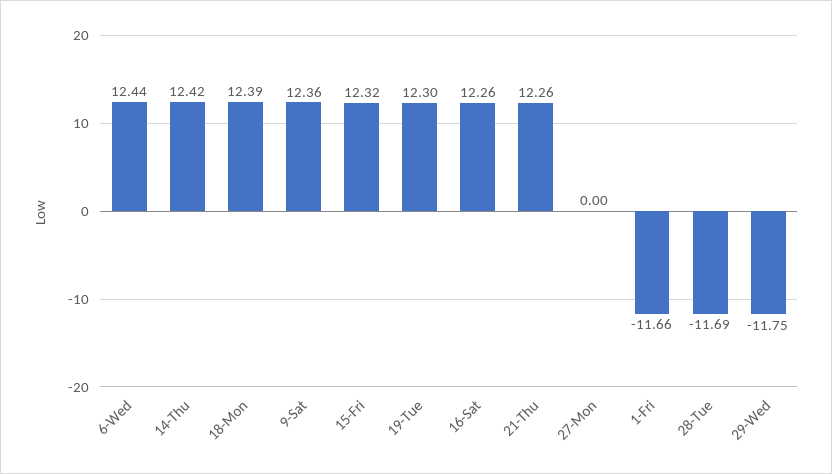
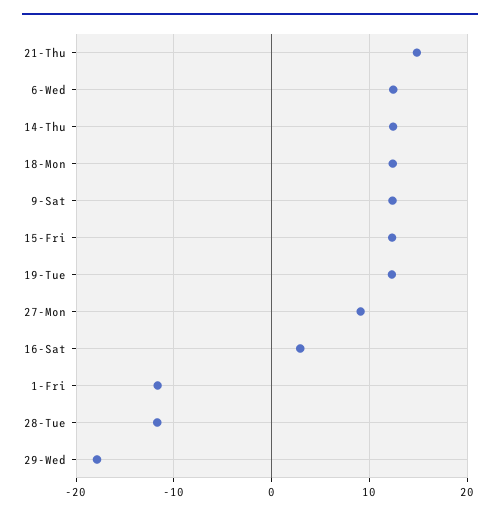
16-Sat: 12.26 -> 3
21-Thu: 12.26 -> 15
27-Mon: 0 -> 9
29-Wed: -11.75 -> -18

